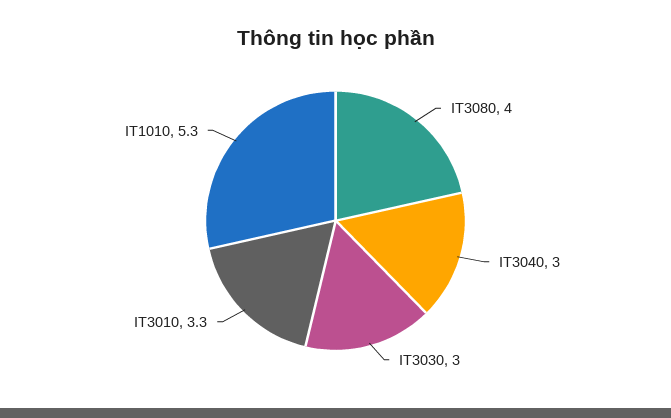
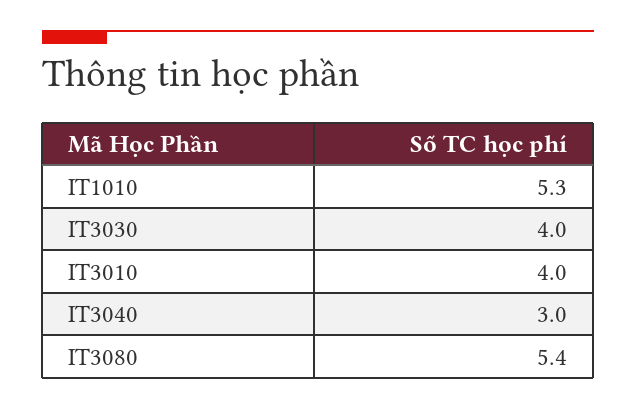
IT3080: 4 -> 5.4
IT3030: 3 -> 4
IT3010: 3.3 -> 4

